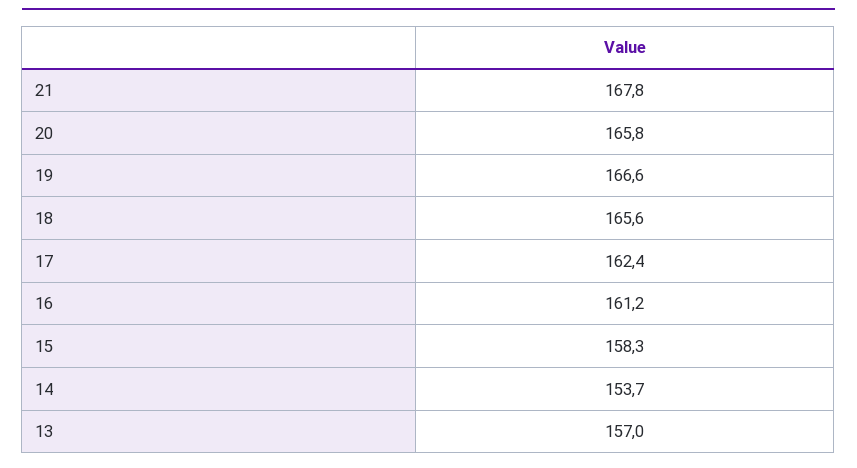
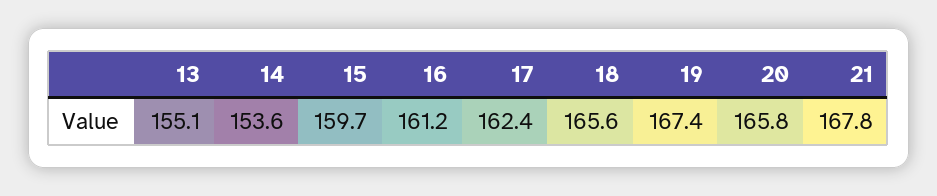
19: 166.6 -> 167.4
15: 158.3 -> 159.7
14: 153.7 -> 153.6
13: 157 -> 155.1

